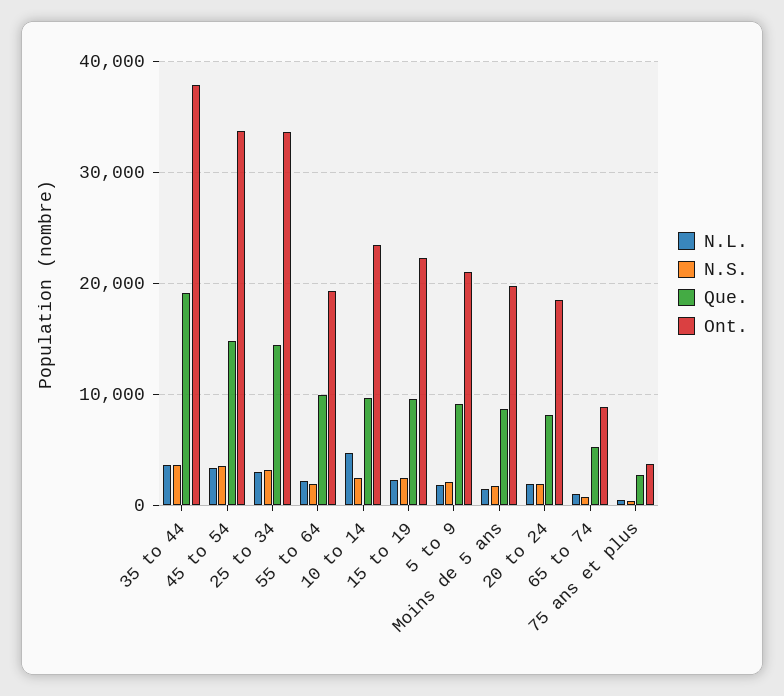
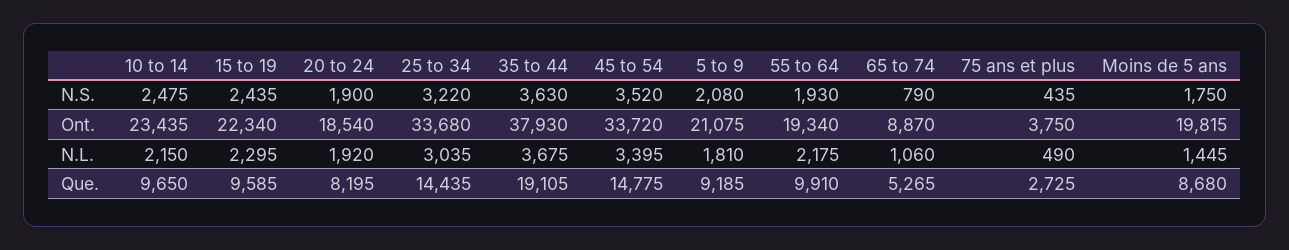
N.L., 10 to 14: 5000 -> 2150

